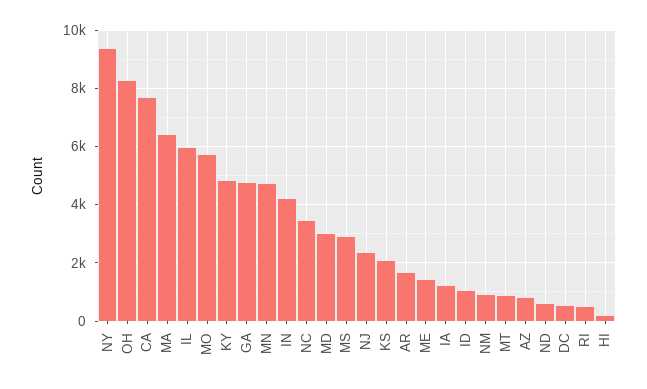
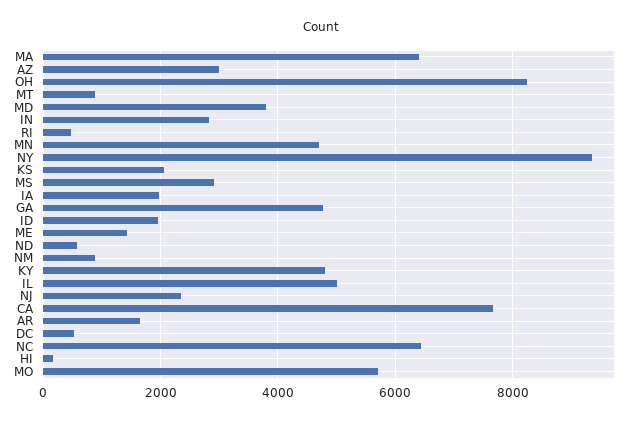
IL: 6000 -> 5000
IN: 4250 -> 2800
NC: 3500 -> 6400
MD: 3000 -> 3800
IA: 1250 -> 2000
ID: 1000 -> 2000
AZ: 750 -> 3000

